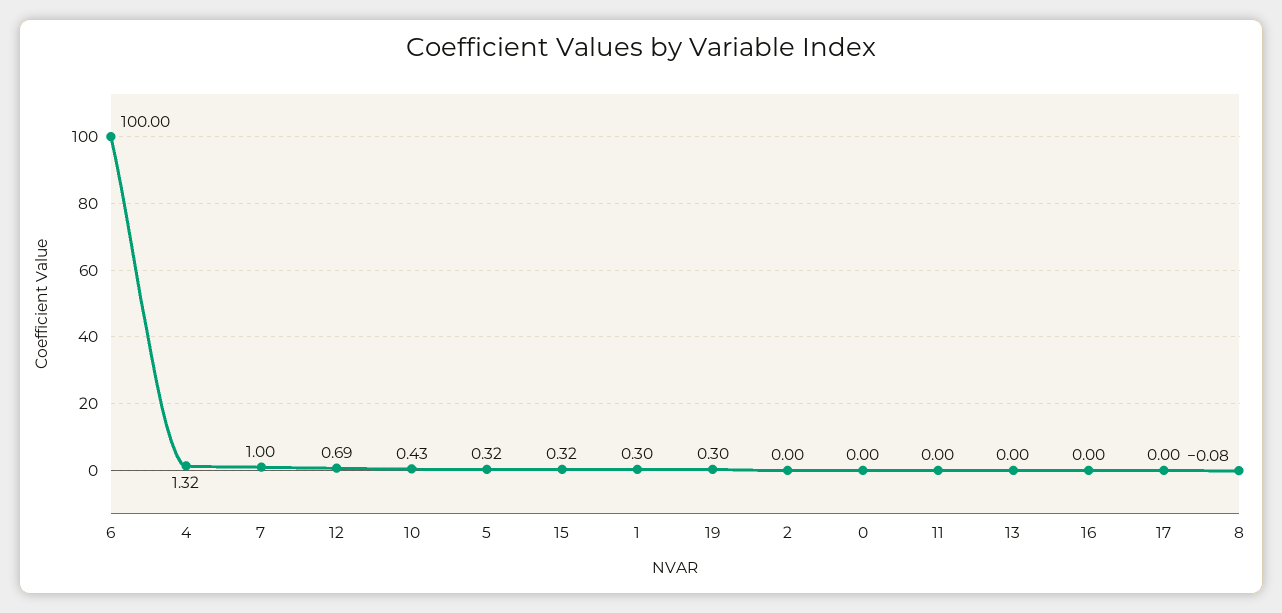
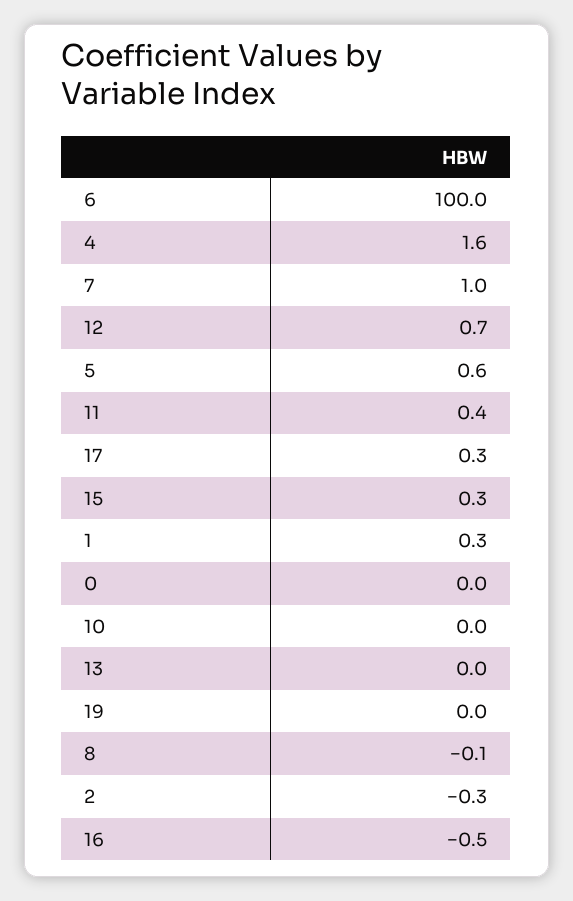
4: 1.32 -> 1.6
10: 0.43 -> 0
5: 0.32 -> 0.6
19: 0.3 -> 0
2: 0 -> -0.3
11: 0 -> 0.4
16: 0 -> -0.5
17: 0 -> 0.3

